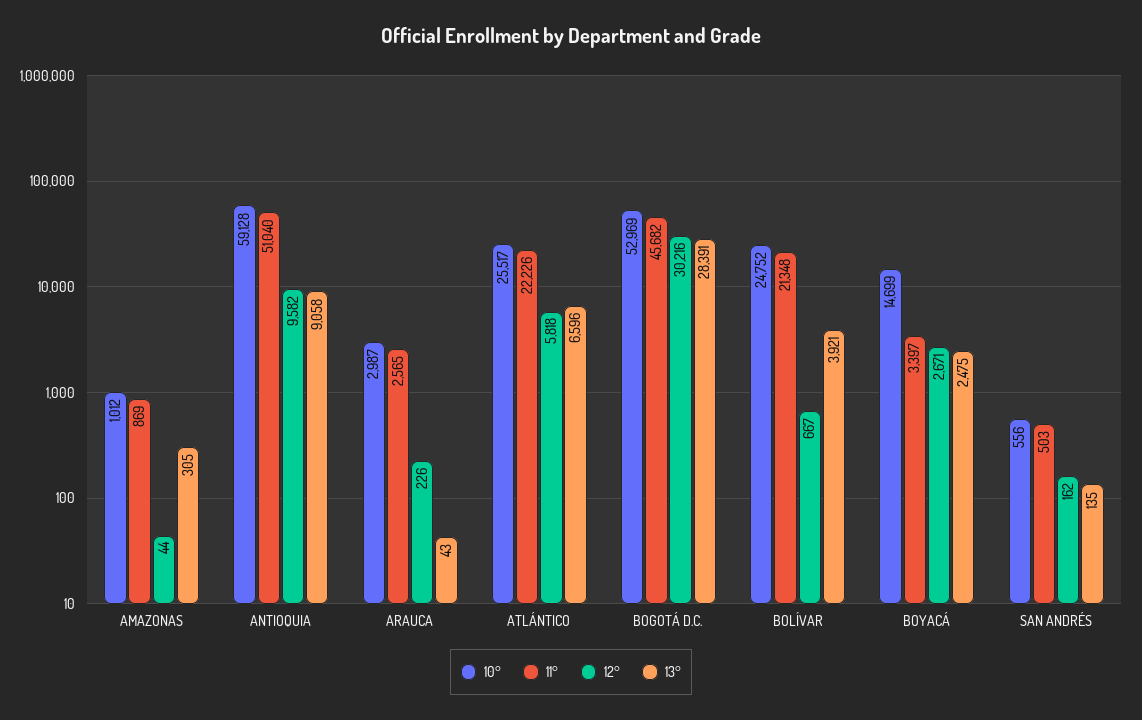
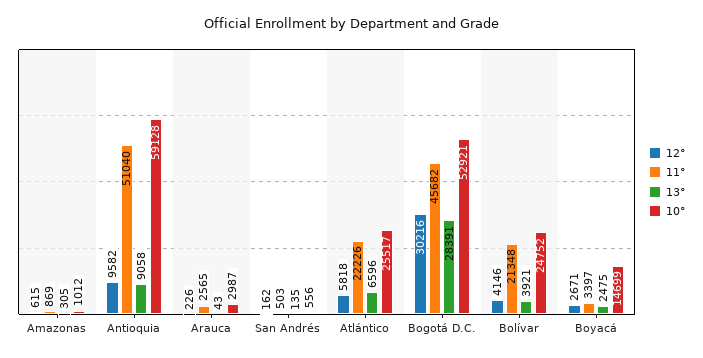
12°, AMAZONAS: 44 -> 615
10°, BOGOTÁ D.C.: 52969 -> 52921
12°, BOLÍVAR: 667 -> 4146

